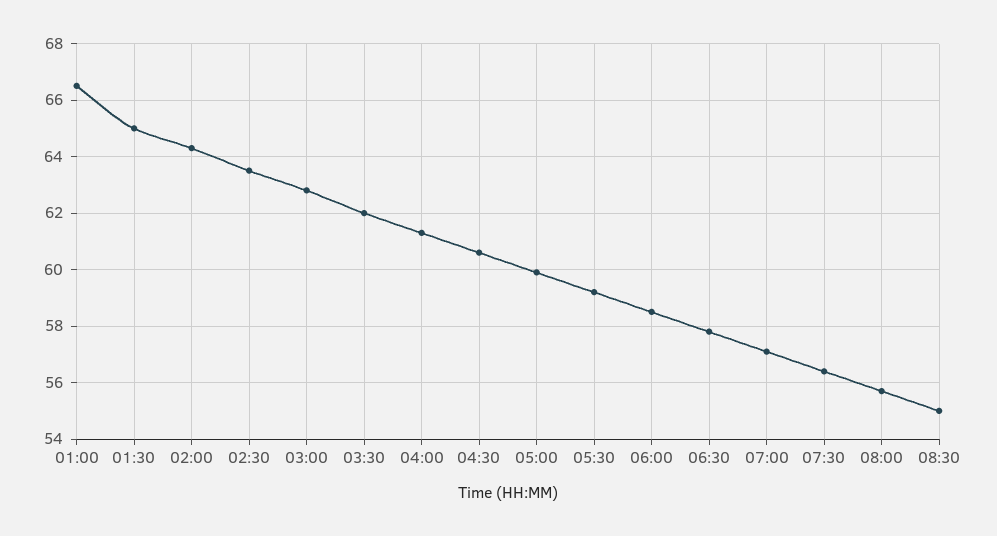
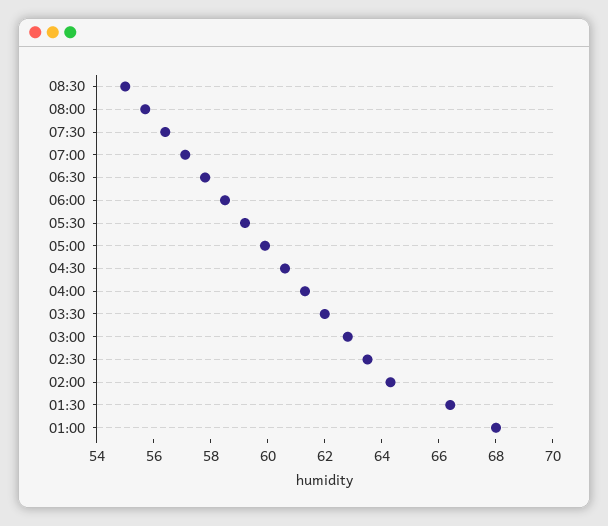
01:00: 66.5 -> 68
01:30: 65 -> 66.5

